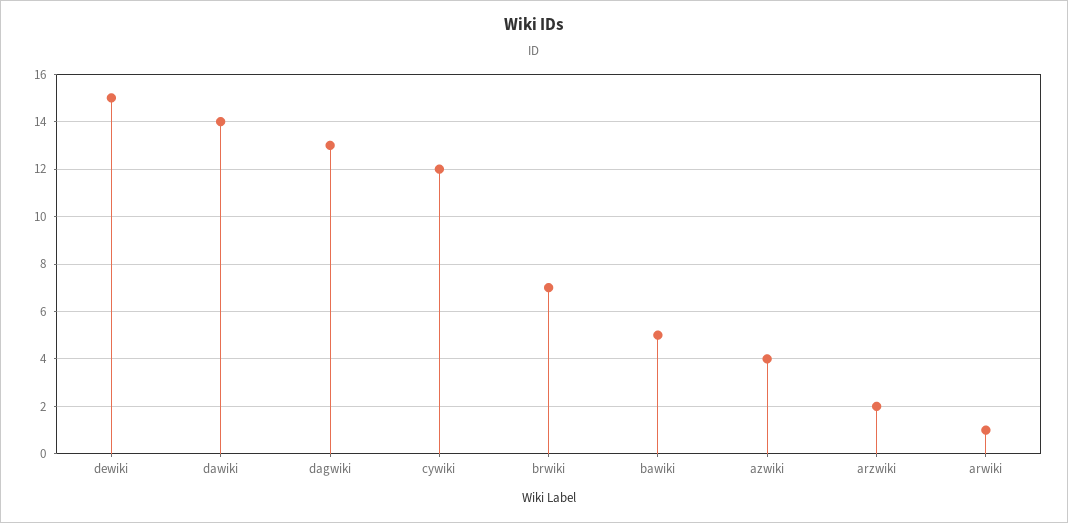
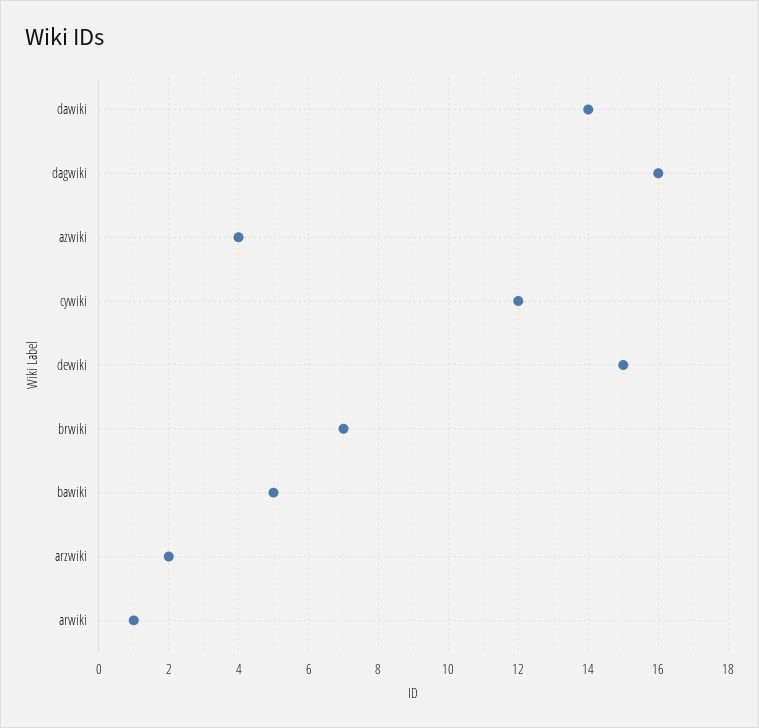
dagwiki: 13 -> 16

